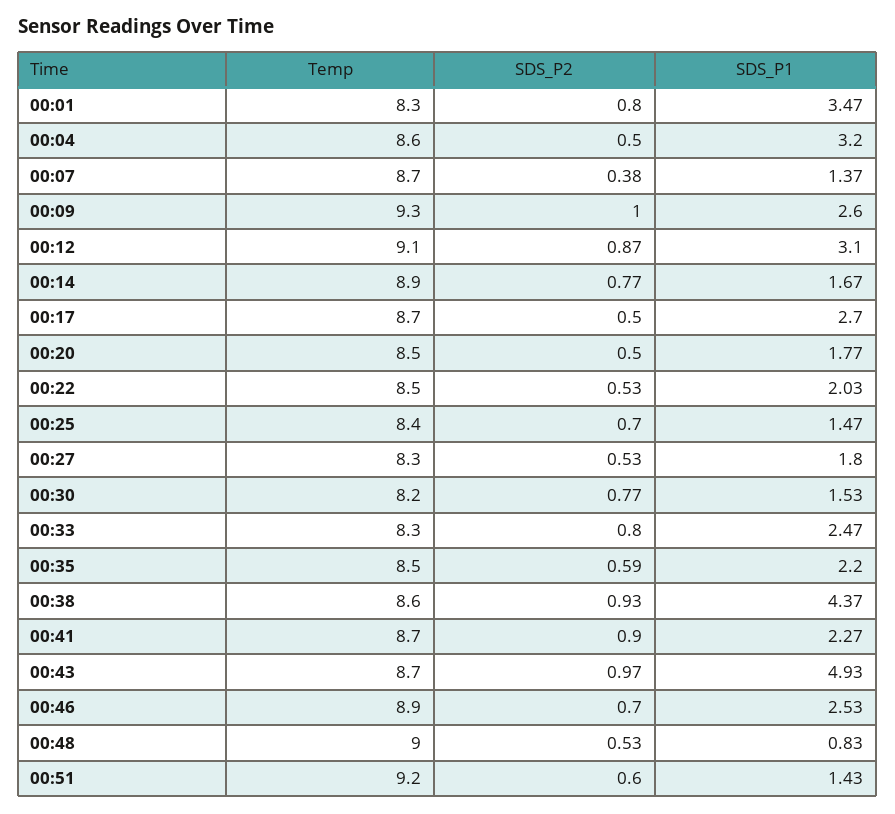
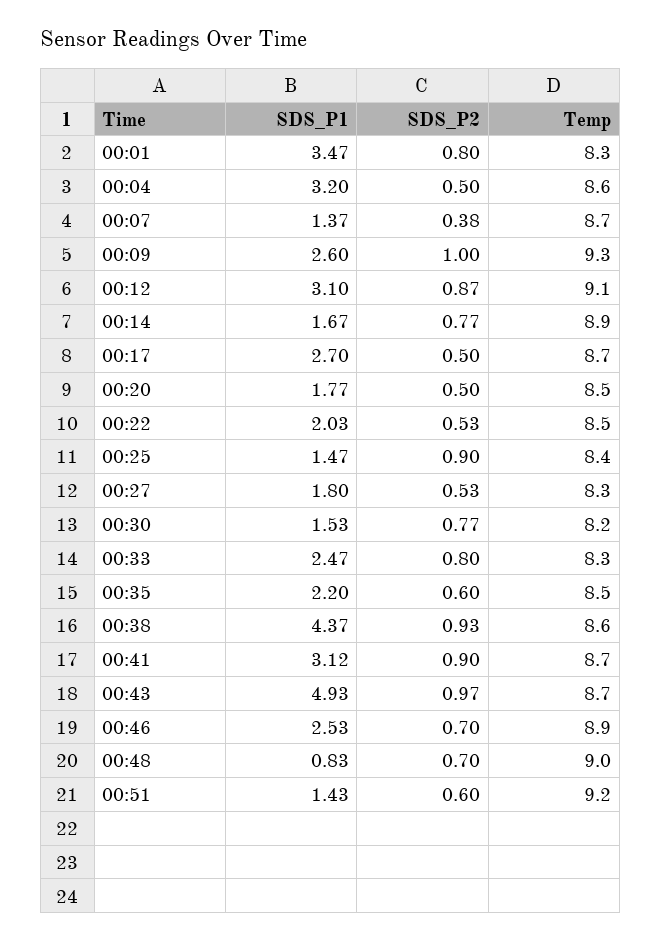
SDS_P2, 00:25: 0.7 -> 0.9
SDS_P2, 00:35: 0.59 -> 0.6
SDS_P1, 00:41: 2.27 -> 3.12
SDS_P2, 00:48: 0.53 -> 0.7

